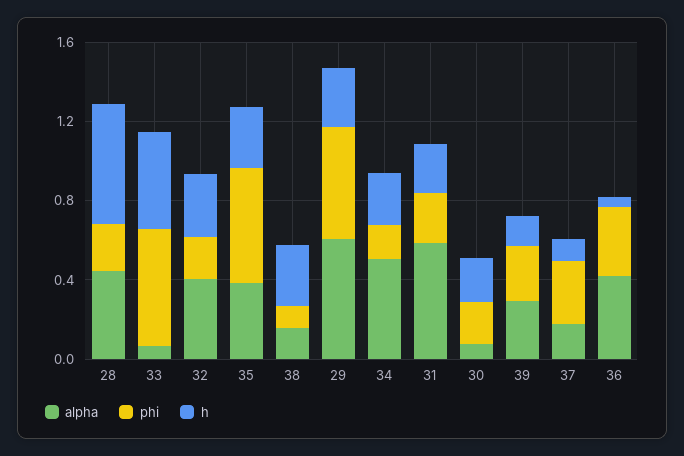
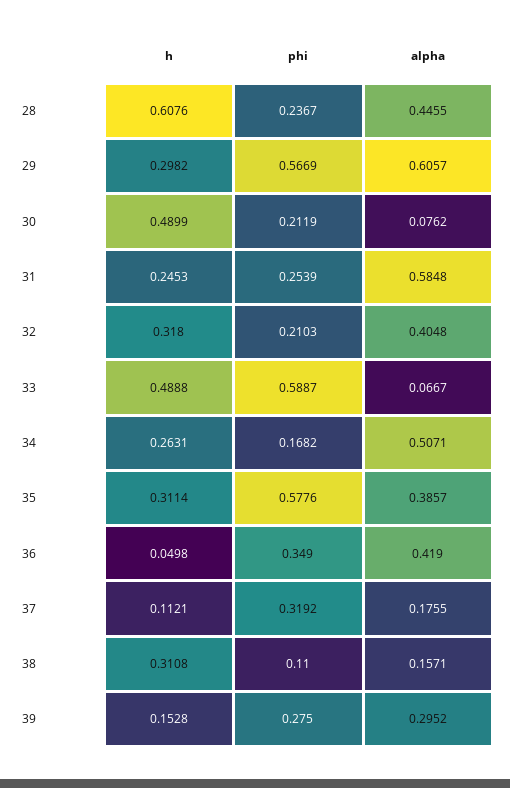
h, 30: 0.2 -> 0.4899

